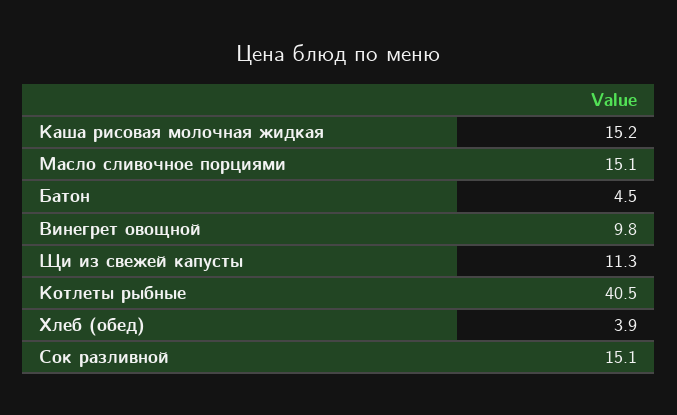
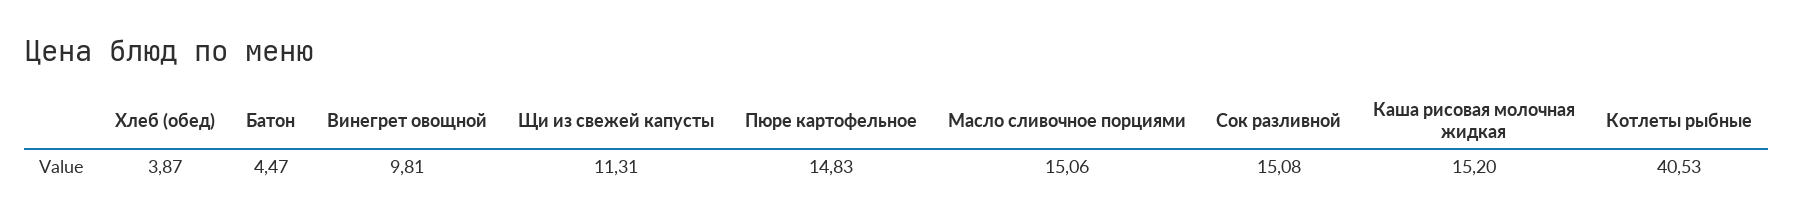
Пюре картофельное: none -> 14.83

